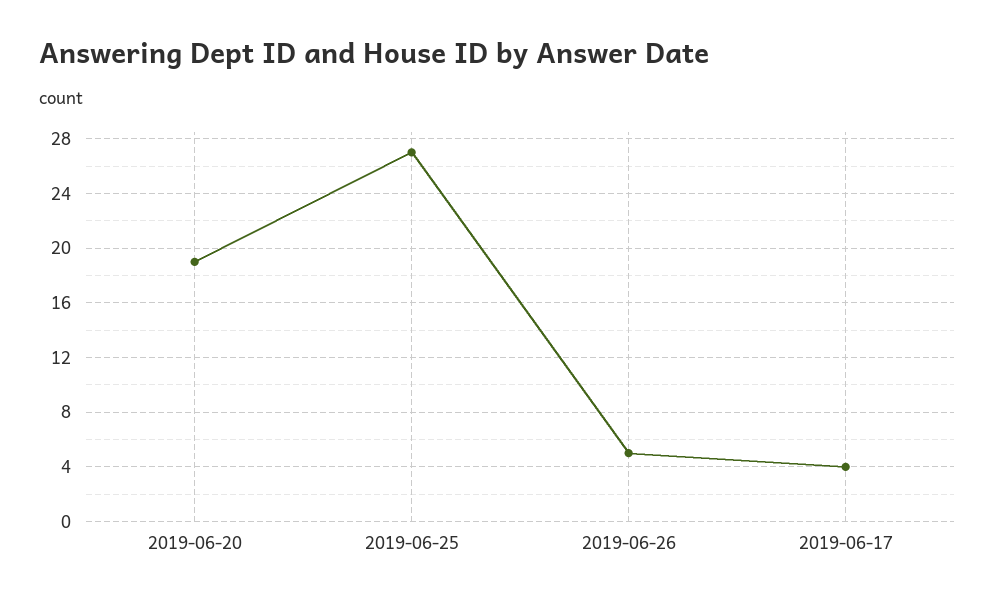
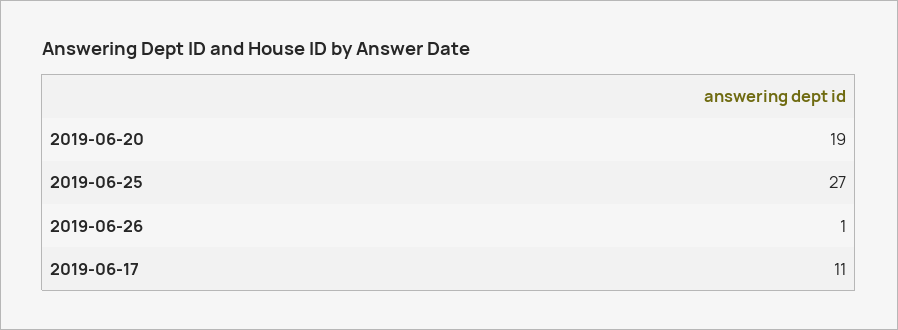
2019-06-26: 5 -> 1
2019-06-17: 4 -> 11

